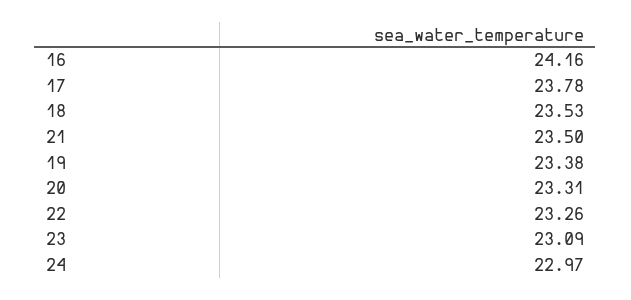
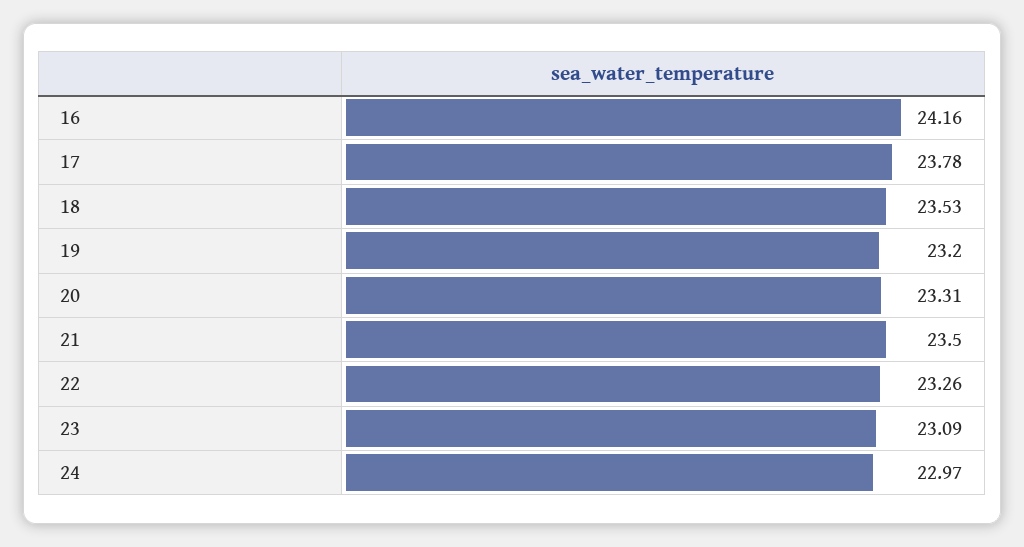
19: 23.38 -> 23.2

